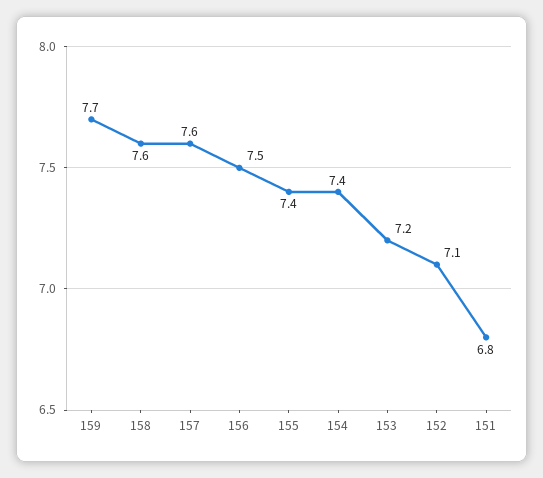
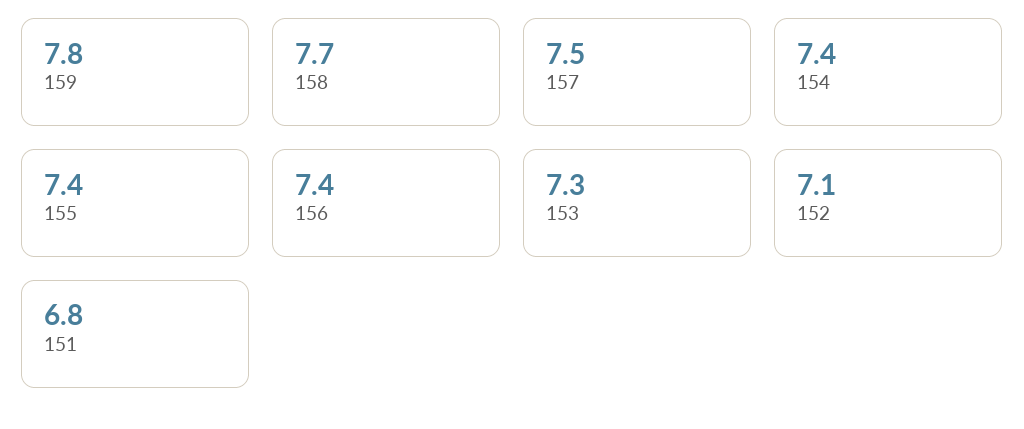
159: 7.7 -> 7.8
158: 7.6 -> 7.7
157: 7.6 -> 7.5
156: 7.5 -> 7.4
153: 7.2 -> 7.3

